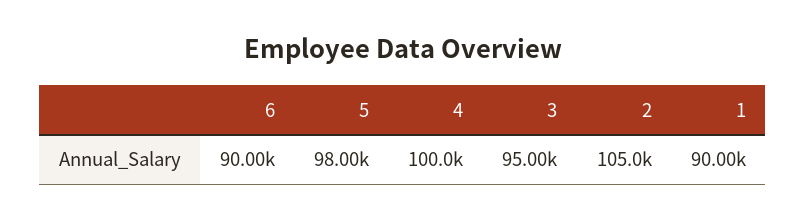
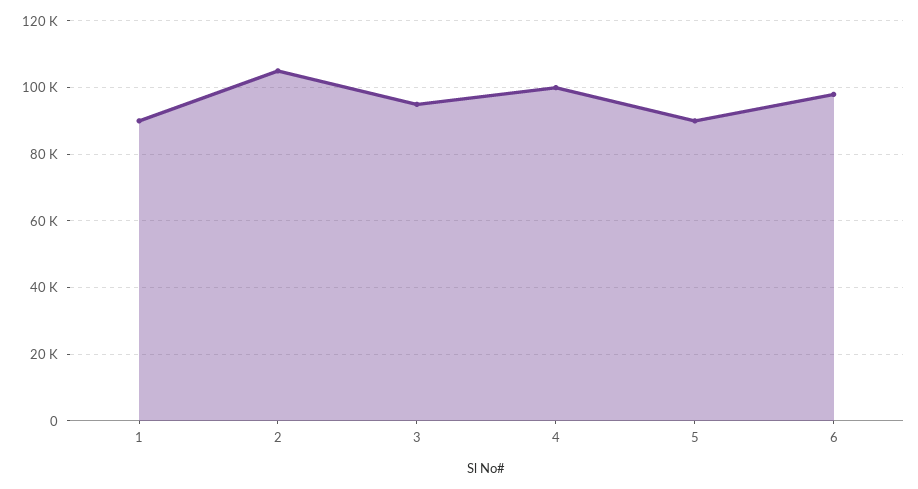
6: 90000 -> 98000
5: 98000 -> 90000

